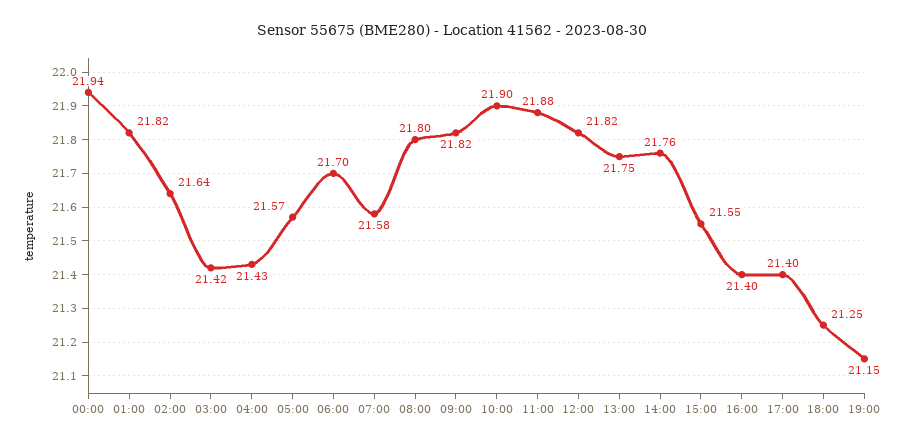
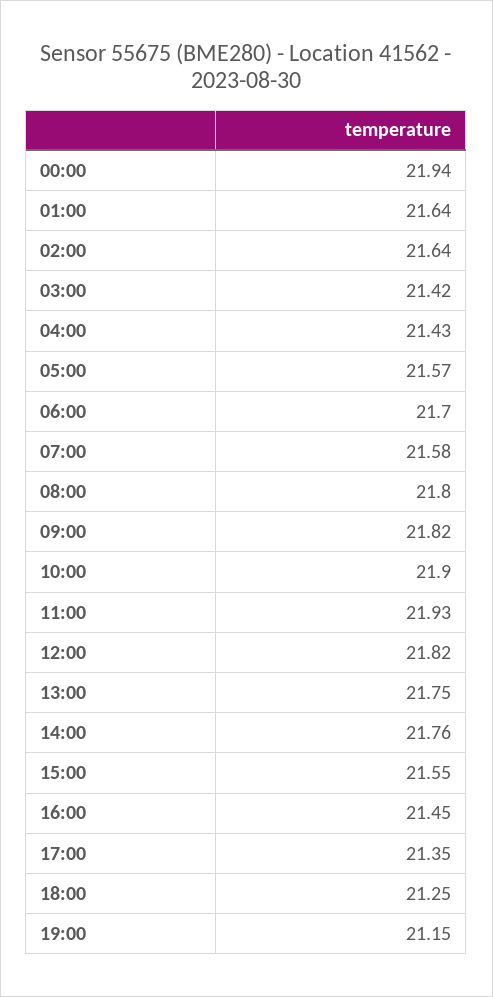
01:00: 21.82 -> 21.64
11:00: 21.88 -> 21.93
16:00: 21.4 -> 21.45
17:00: 21.4 -> 21.35

